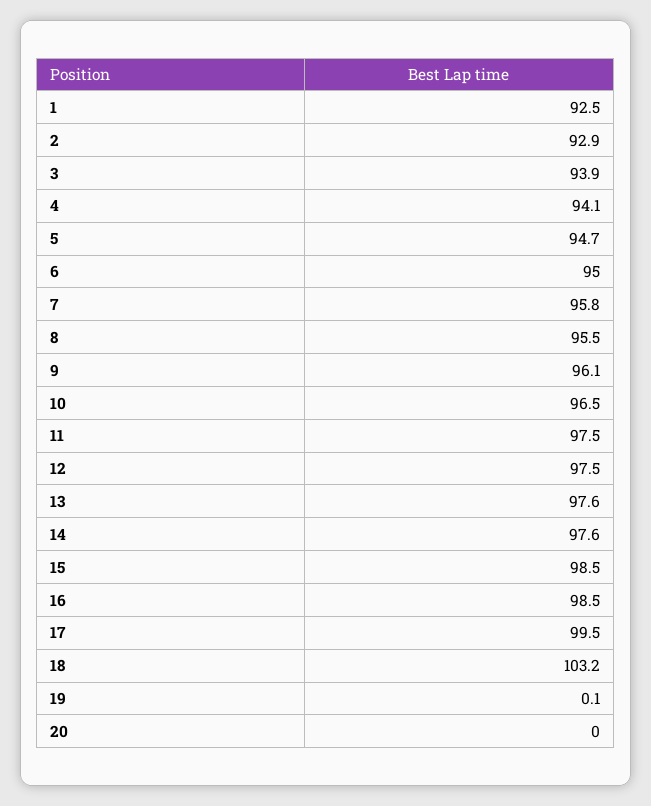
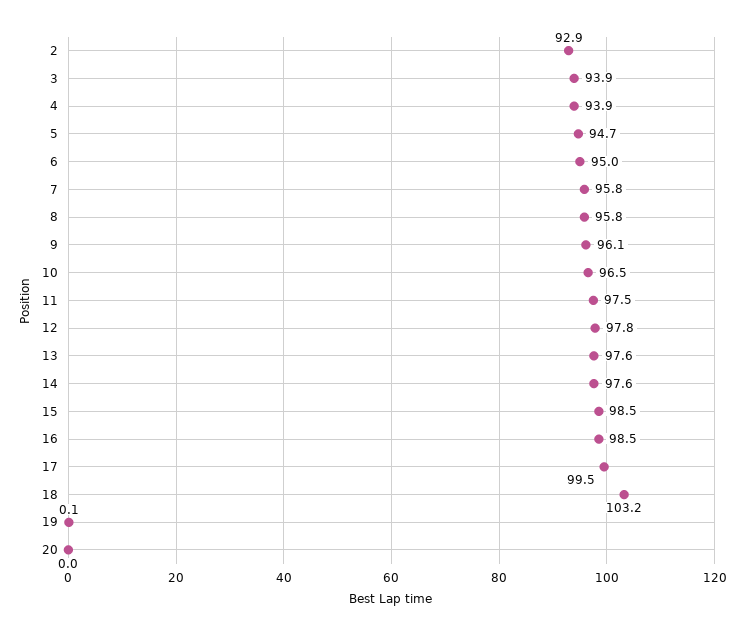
1: 92.5 -> none
4: 94.1 -> 93.9
8: 95.5 -> 95.8
12: 97.5 -> 97.8

